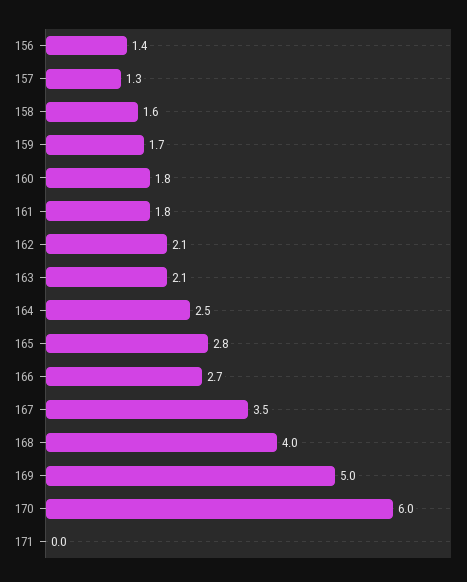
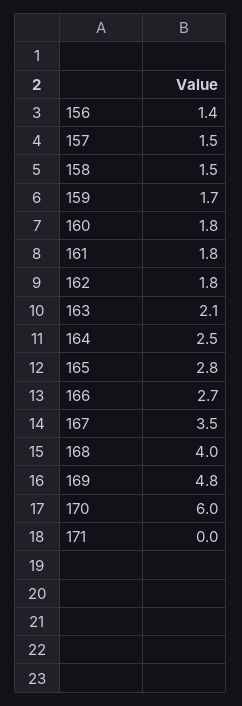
157: 1.3 -> 1.5
158: 1.6 -> 1.5
162: 2.1 -> 1.8
169: 5 -> 4.8

